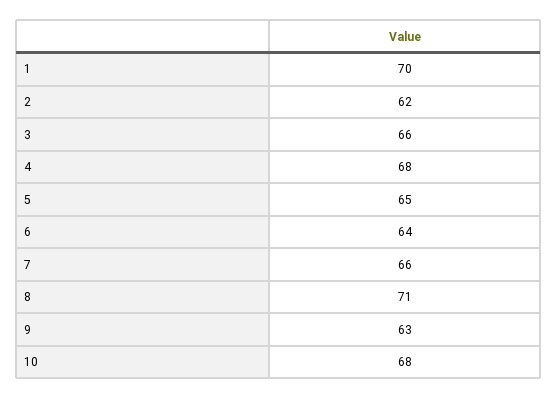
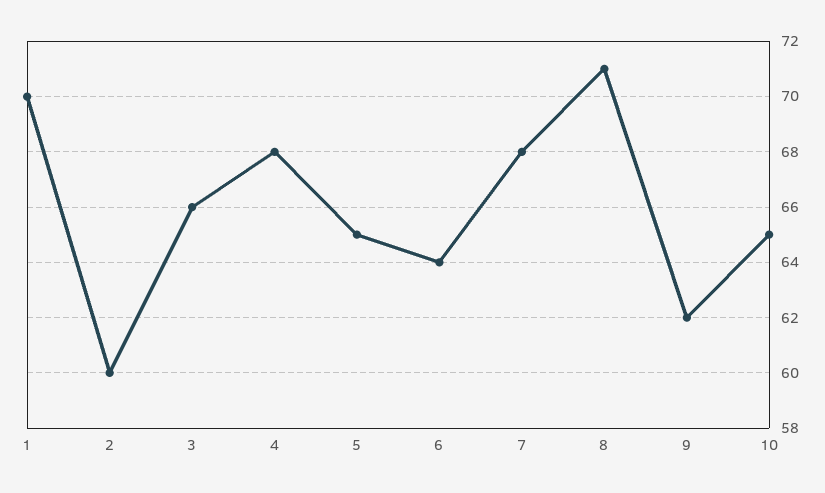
2: 62 -> 60
7: 66 -> 68
9: 63 -> 62
10: 68 -> 65

